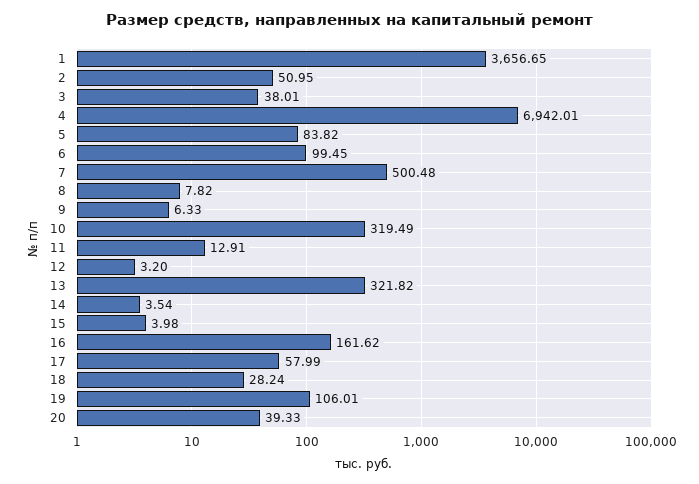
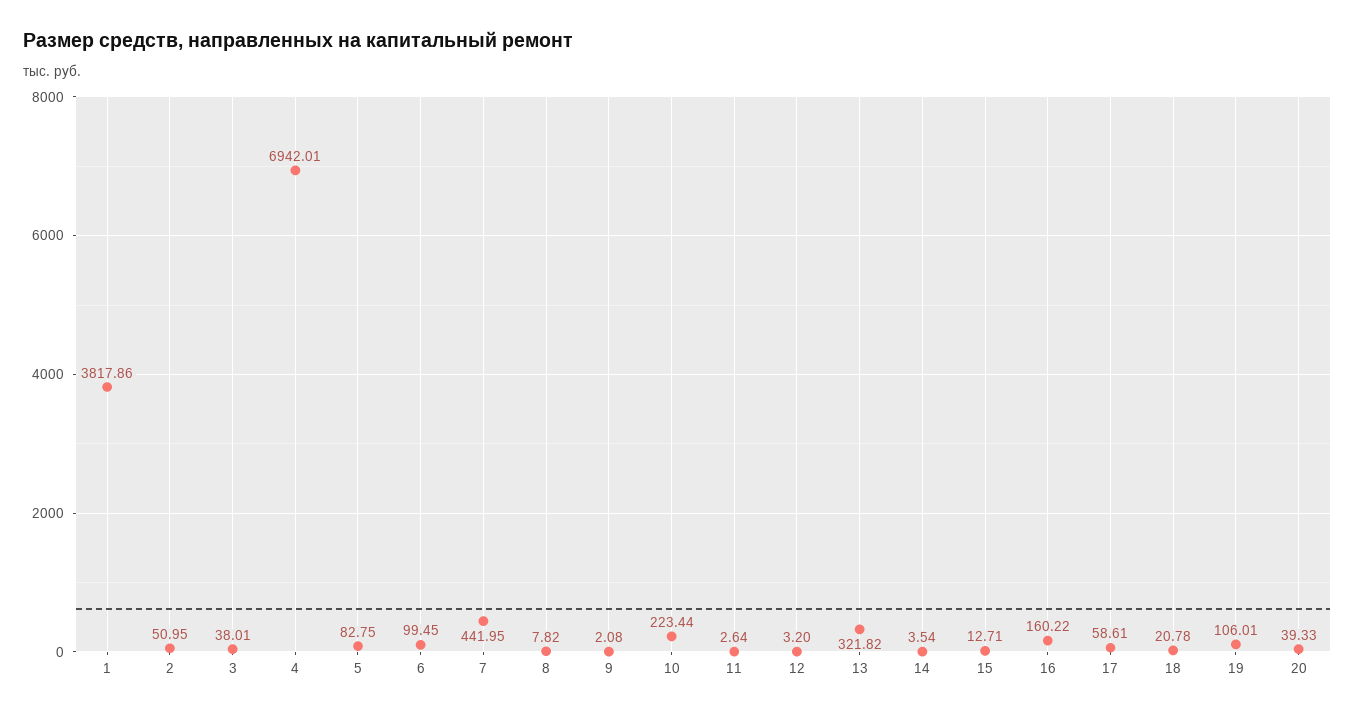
1: 3656.65 -> 3817.86
5: 83.82 -> 82.75
7: 500.48 -> 441.95
9: 6.33 -> 2.08
10: 319.49 -> 223.44
11: 12.91 -> 2.64
15: 3.98 -> 12.71
16: 161.62 -> 160.22
17: 57.99 -> 58.61
18: 28.24 -> 20.78

